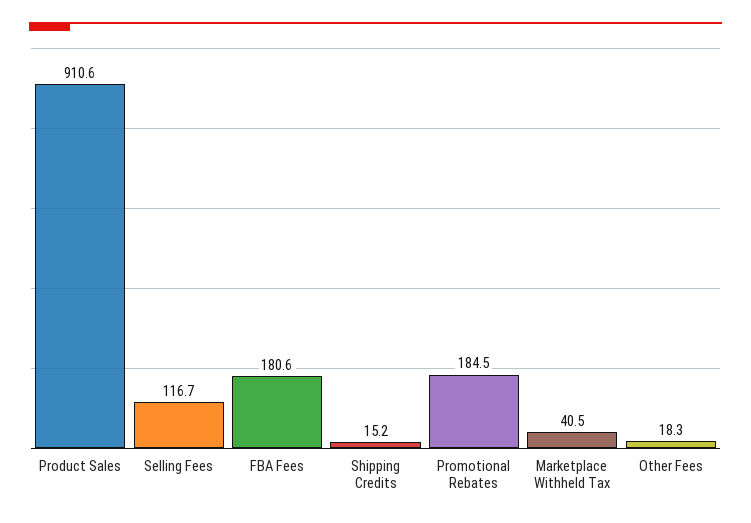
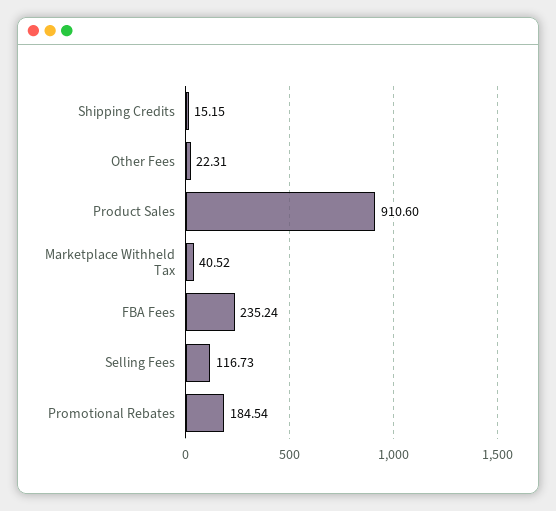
FBA Fees: 180.6 -> 235.24
Other Fees: 18.3 -> 22.31

